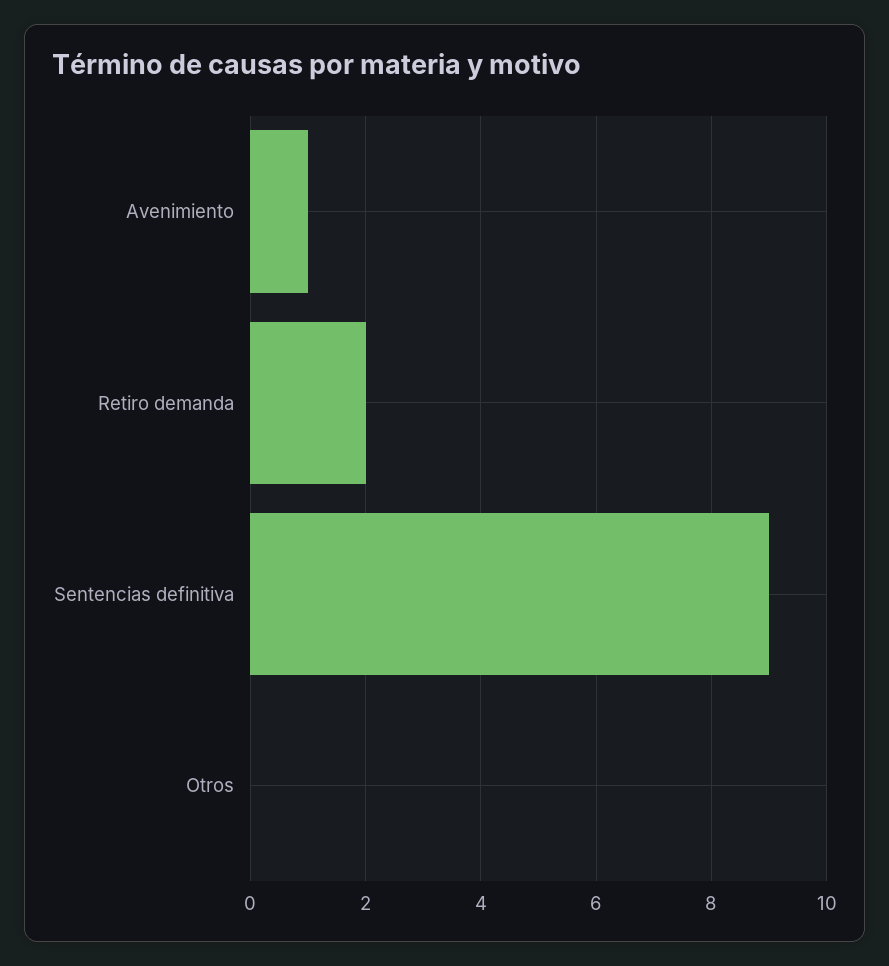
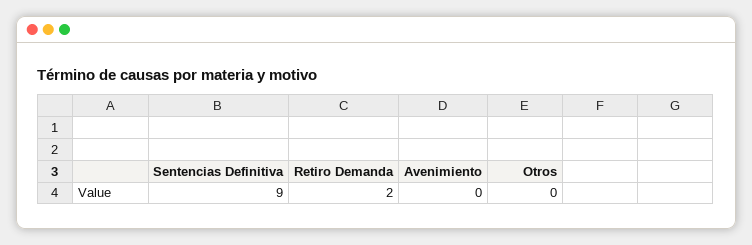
Avenimiento: 1 -> 0

